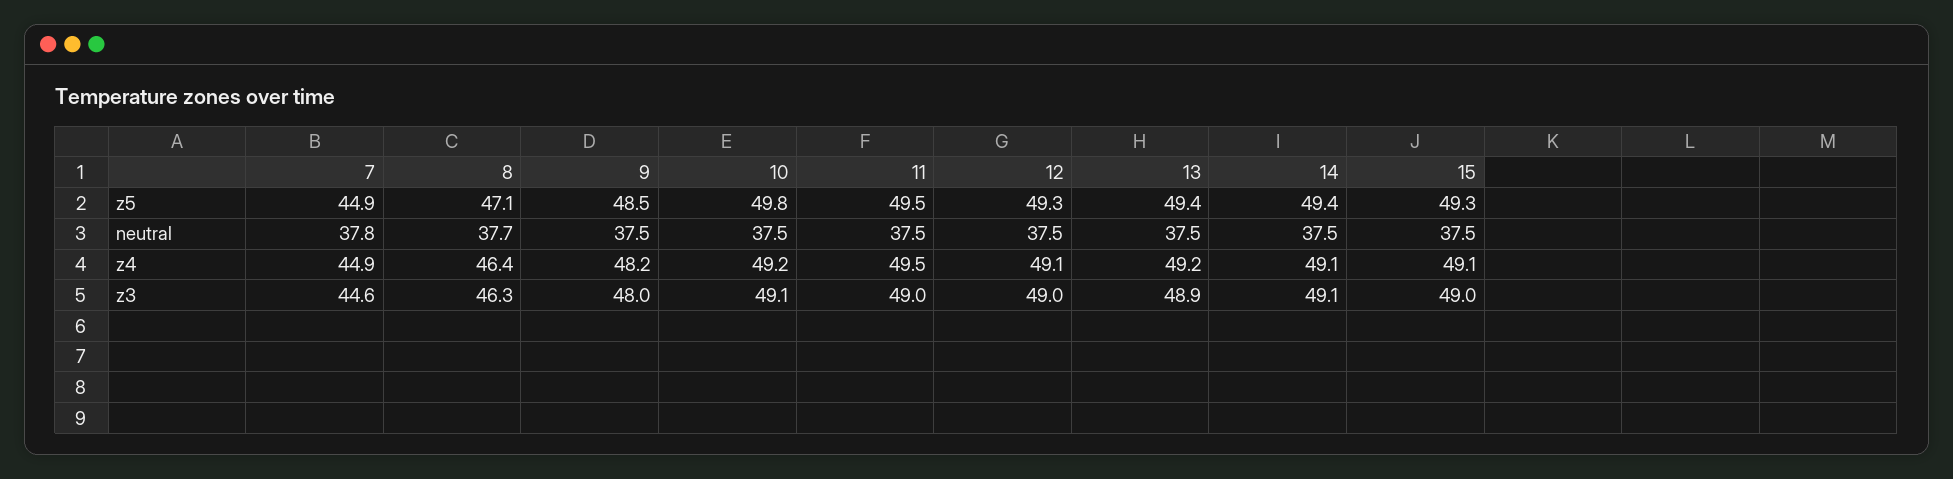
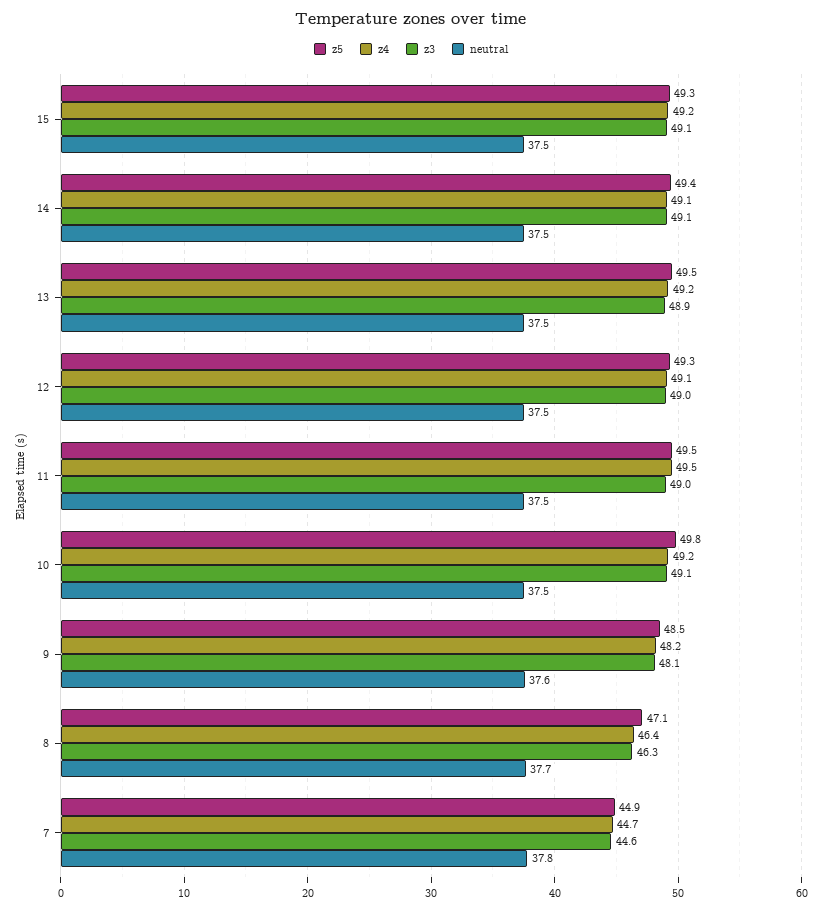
z5, 13: 49.4 -> 49.5
neutral, 9: 37.5 -> 37.6
z4, 7: 44.9 -> 44.7
z4, 15: 49.1 -> 49.2
z3, 9: 48 -> 48.1
z3, 15: 49 -> 49.1

